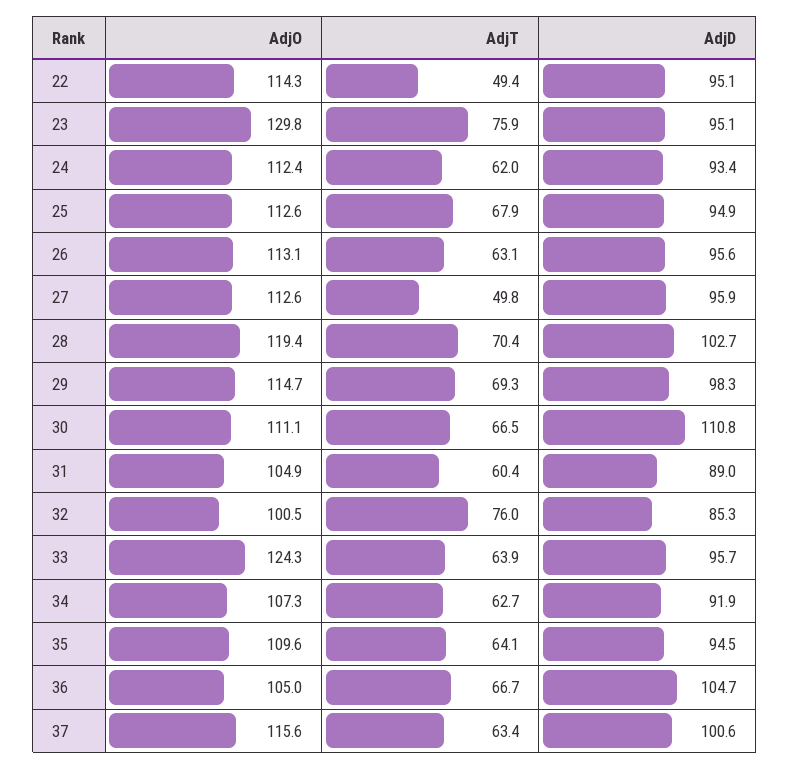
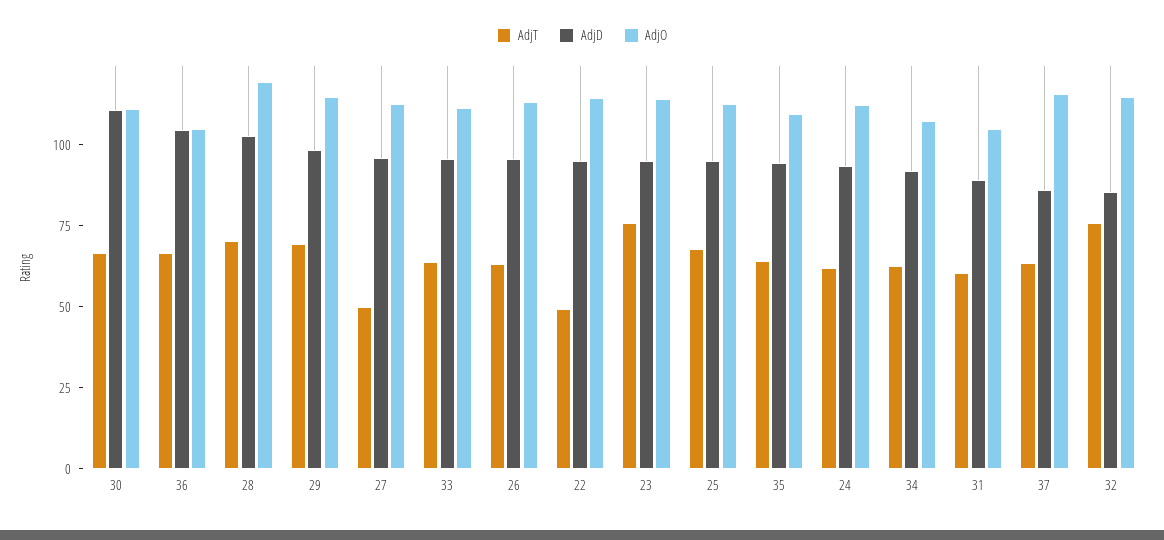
AdjO, 23: 129.8 -> 115
AdjO, 32: 100.5 -> 115
AdjO, 33: 124.3 -> 110
AdjD, 37: 100.6 -> 85

